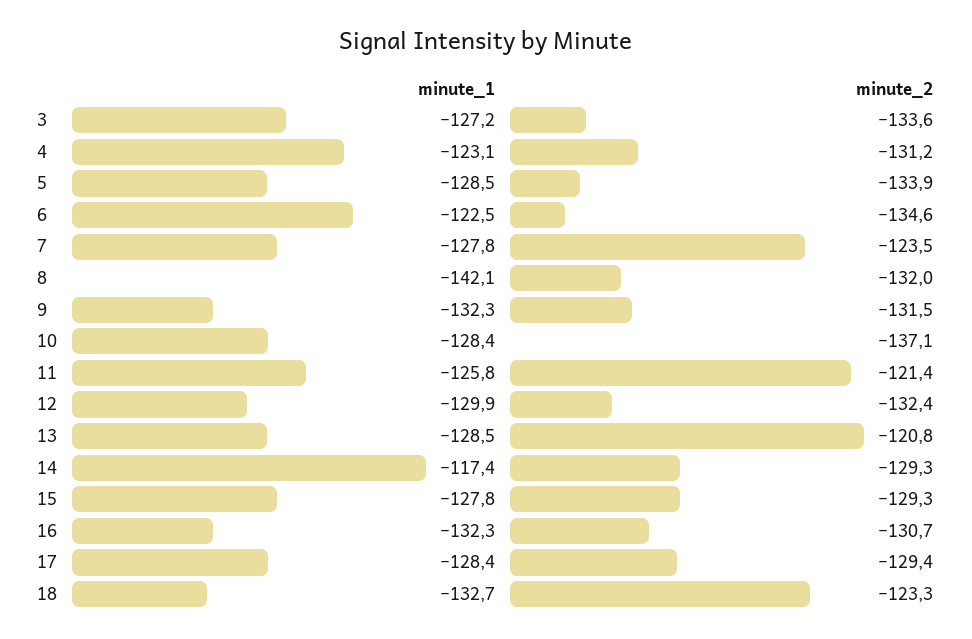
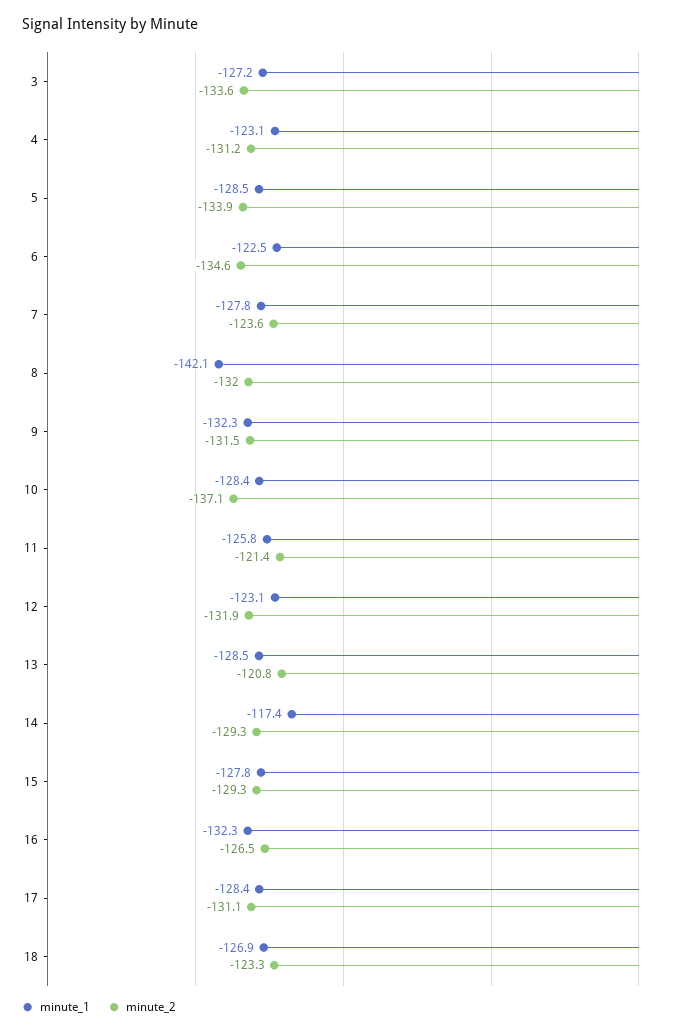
minute_2, 7: -123.5 -> -123.6
minute_1, 12: -129.9 -> -123.1
minute_2, 12: -132.4 -> -131.9
minute_2, 16: -130.7 -> -126.5
minute_2, 17: -129.4 -> -131.1
minute_1, 18: -132.7 -> -126.9

